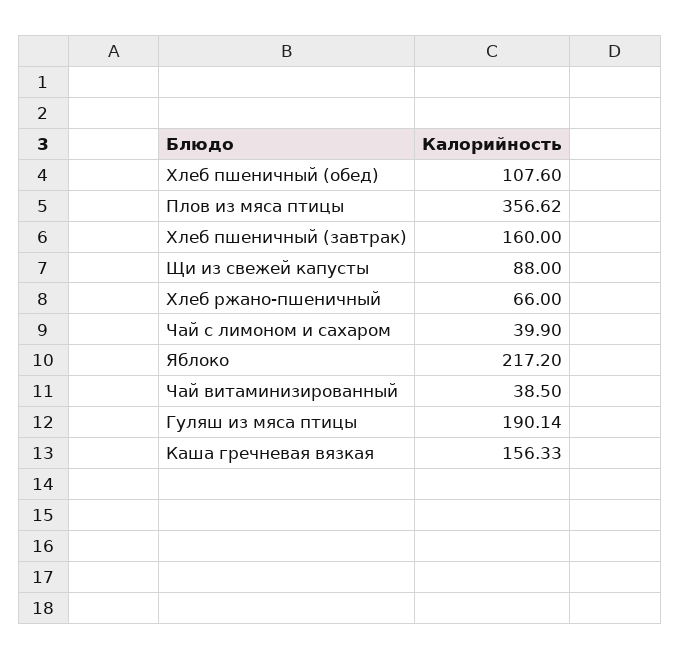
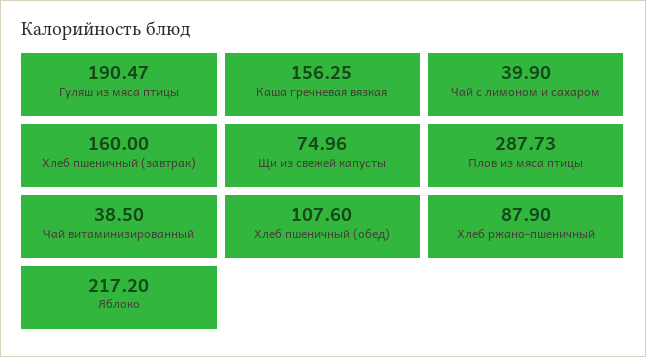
Плов из мяса птицы: 356.62 -> 287.73
Щи из свежей капусты: 88 -> 74.96
Хлеб ржано-пшеничный: 66 -> 87.9
Гуляш из мяса птицы: 190.14 -> 190.47
Каша гречневая вязкая: 156.33 -> 156.25

